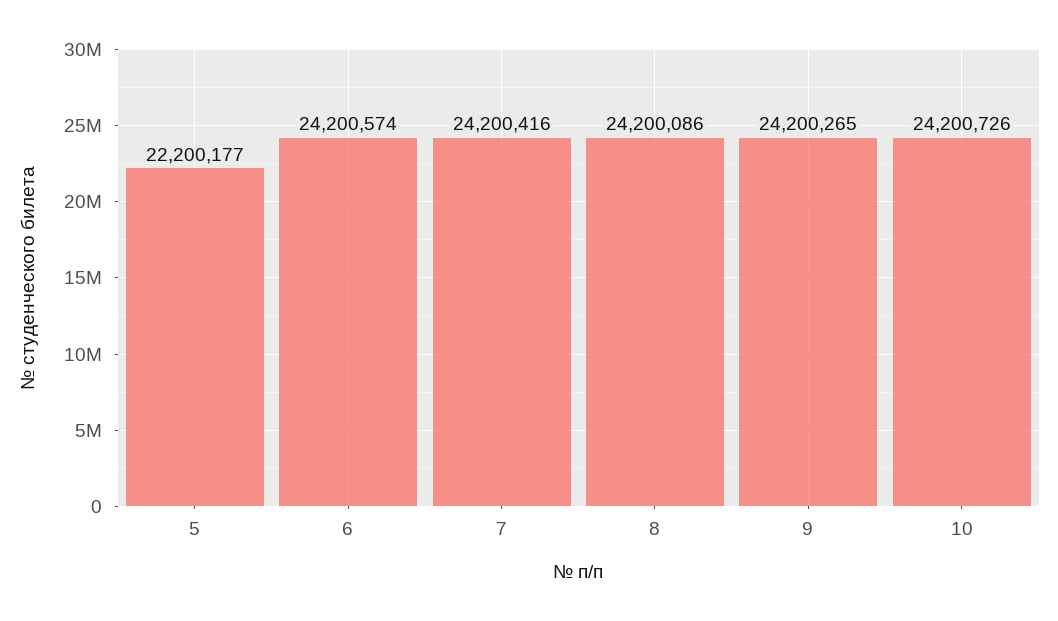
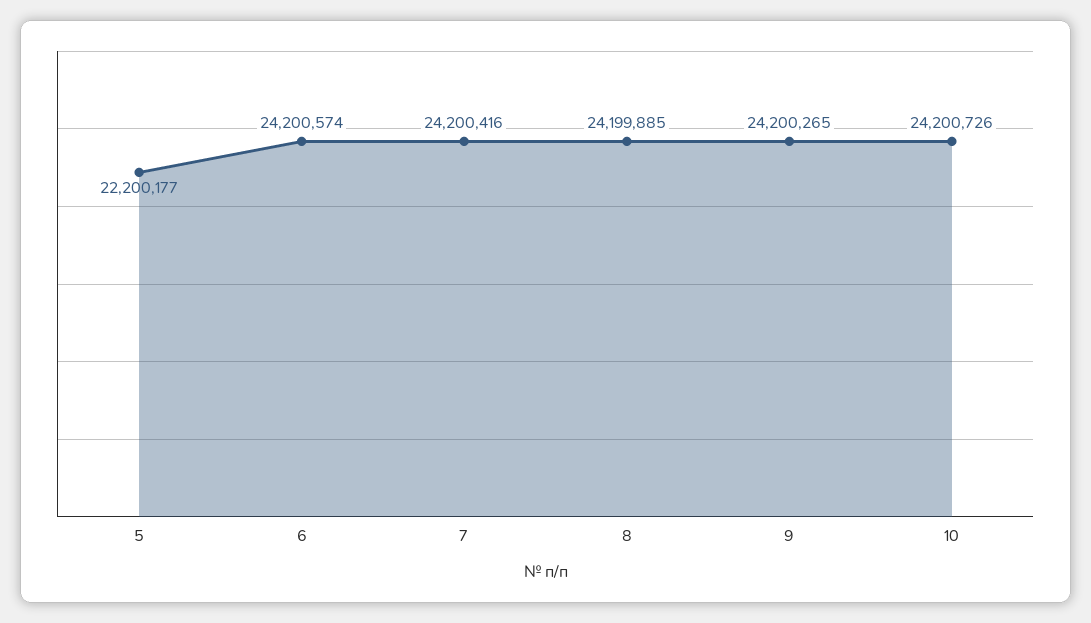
8: 24200086 -> 24199885

